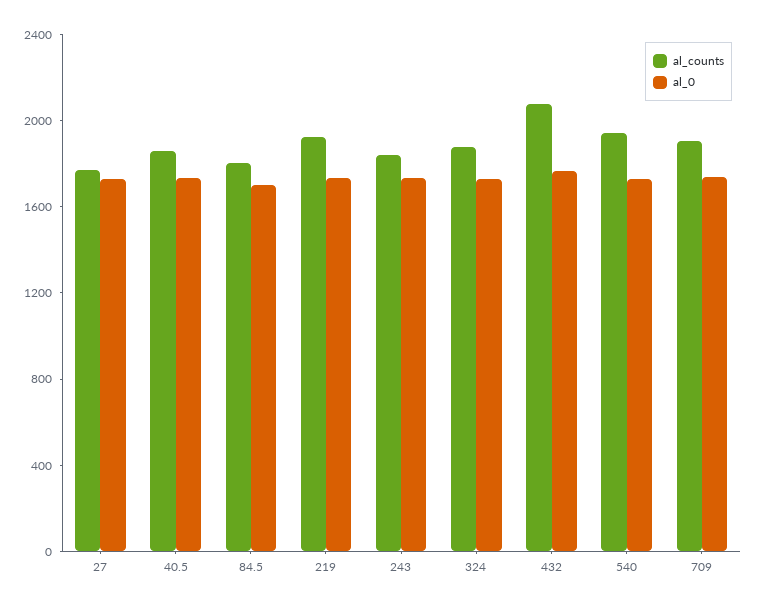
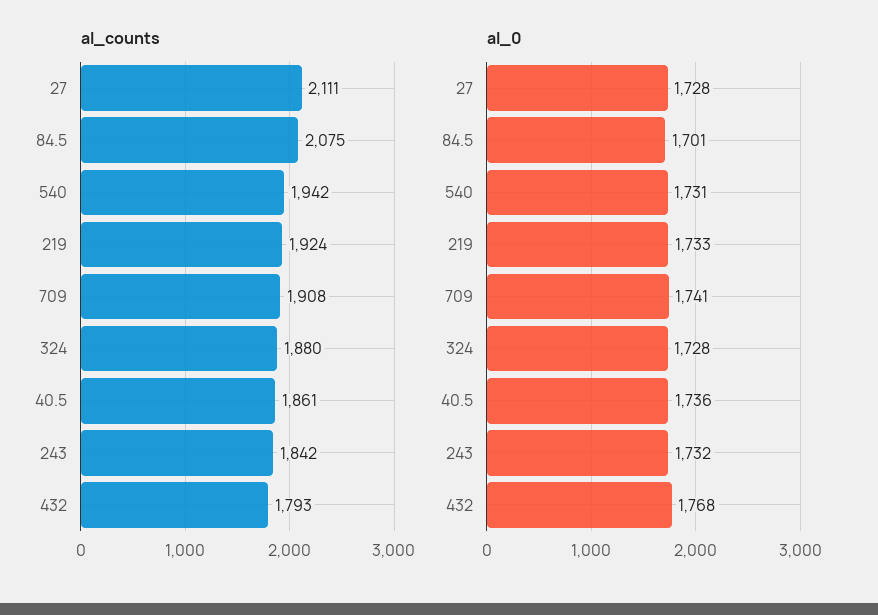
al_counts, 27: 1800 -> 2111
al_counts, 84.5: 1800 -> 2075
al_counts, 432: 2100 -> 1793

